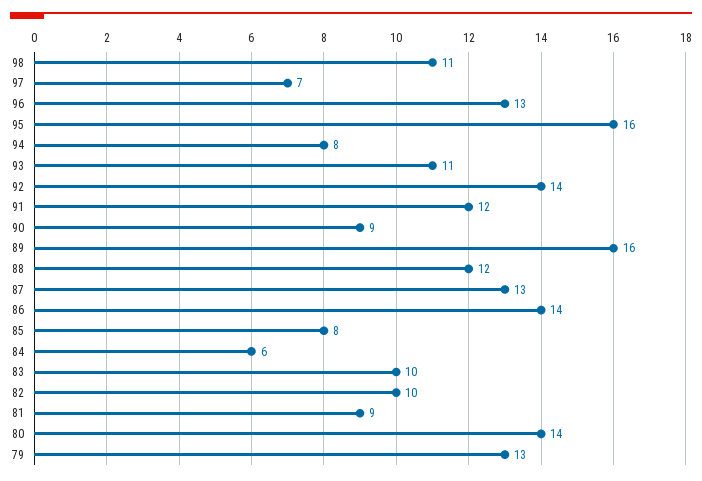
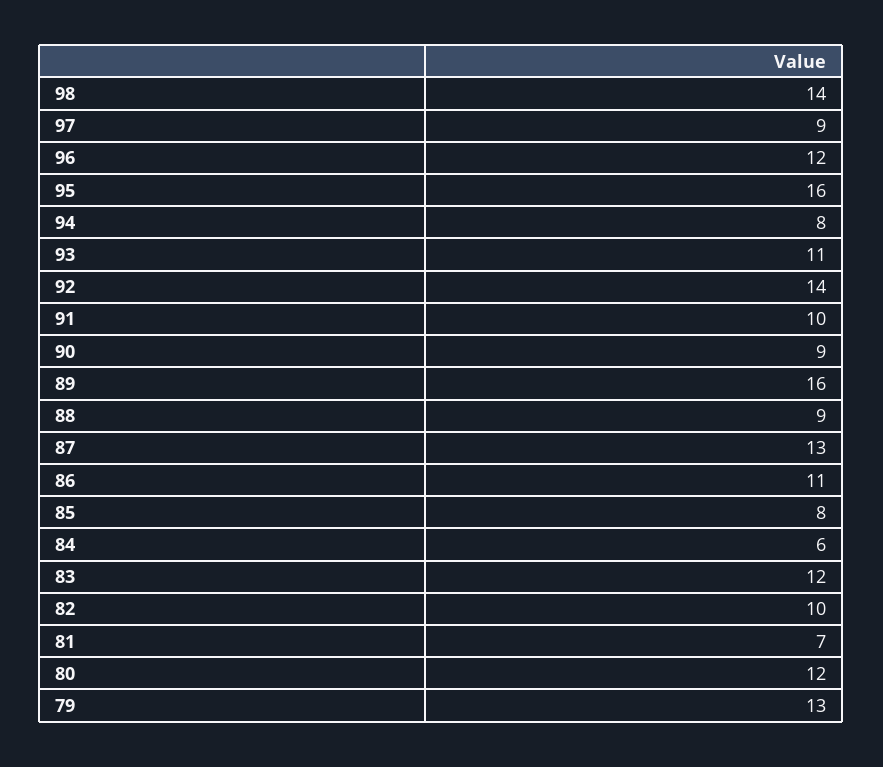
98: 11 -> 14
97: 7 -> 9
96: 13 -> 12
91: 12 -> 10
88: 12 -> 9
86: 14 -> 11
83: 10 -> 12
81: 9 -> 7
80: 14 -> 12

